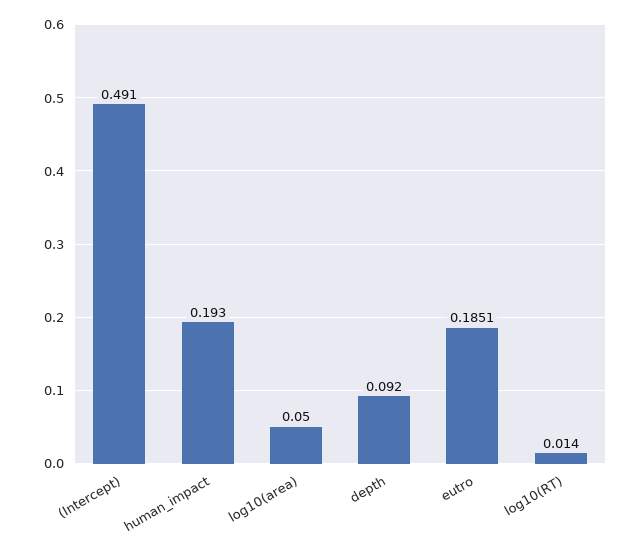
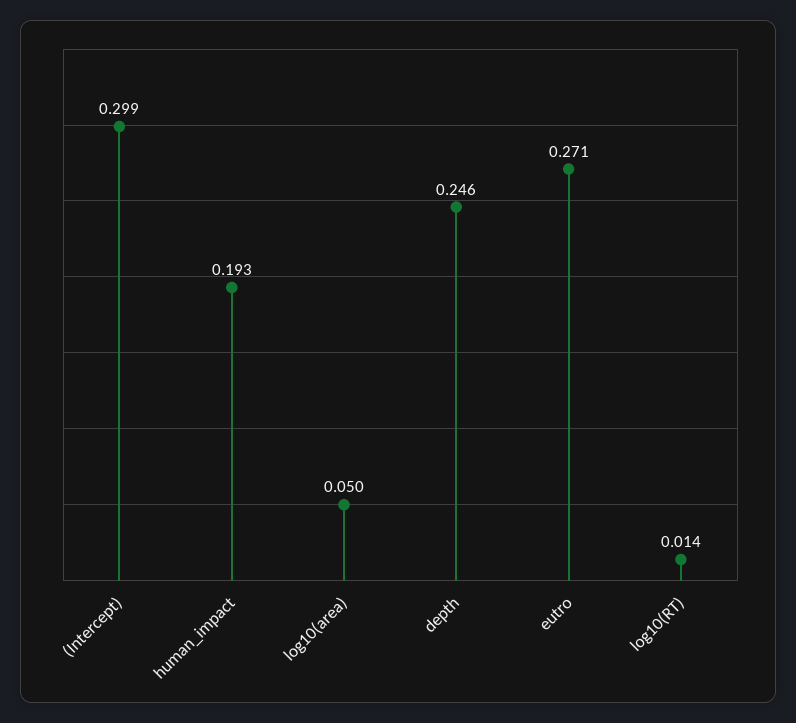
(Intercept): 0.491 -> 0.299
depth: 0.092 -> 0.246
eutro: 0.1851 -> 0.271

